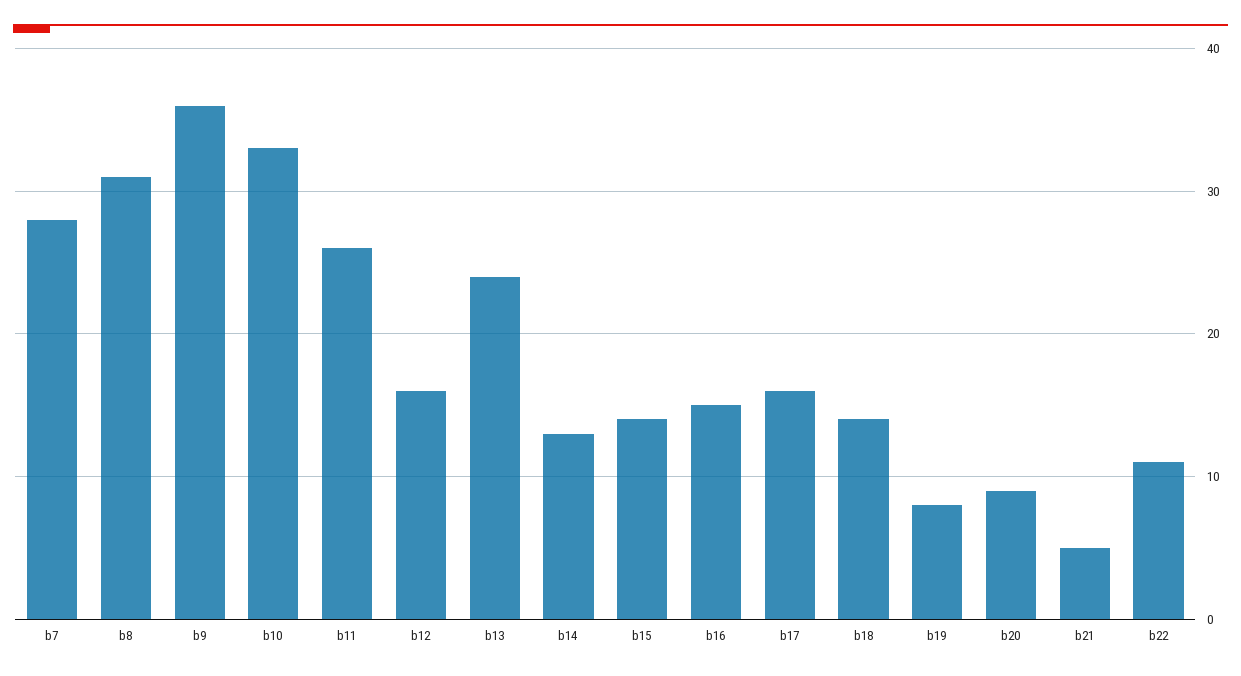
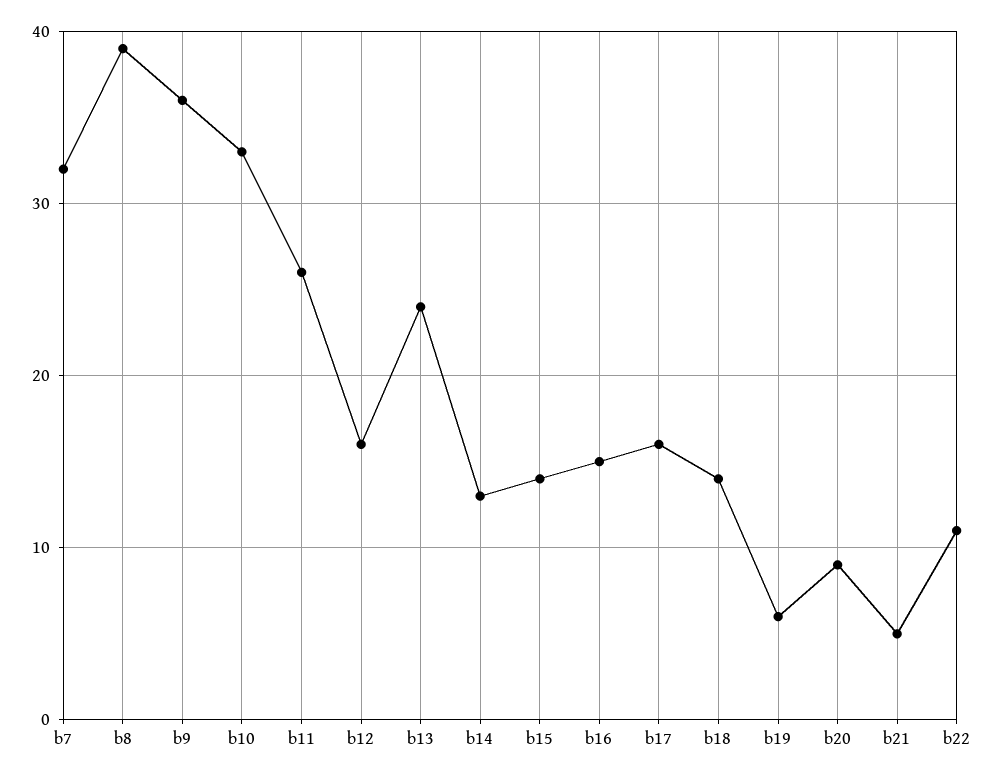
b7: 28 -> 32
b8: 31 -> 39
b19: 8 -> 6

